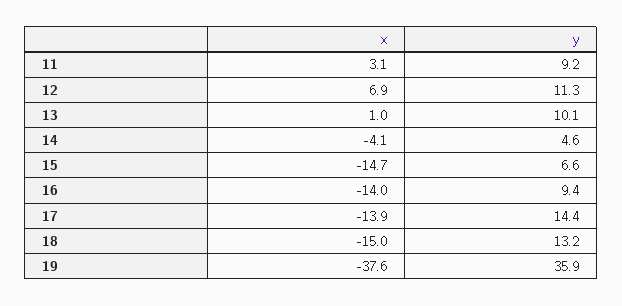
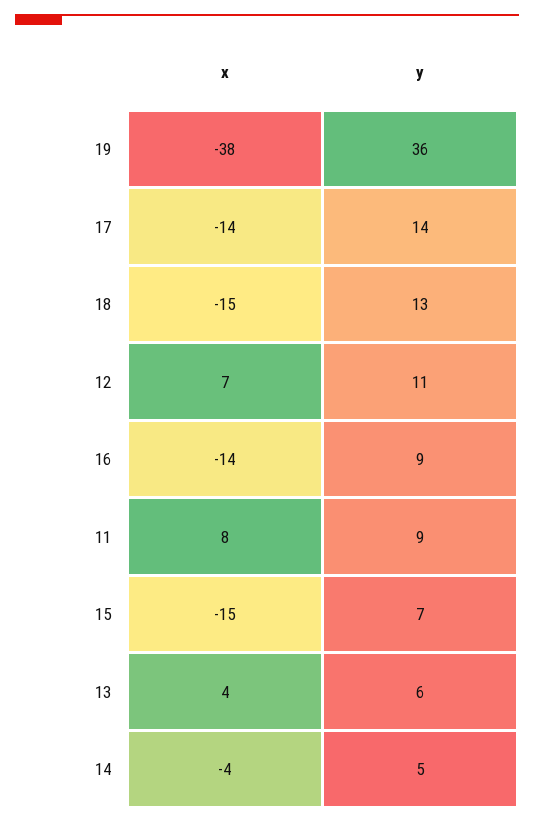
x, 11: 3.1 -> 8
x, 13: 1 -> 4
y, 13: 10.1 -> 6

